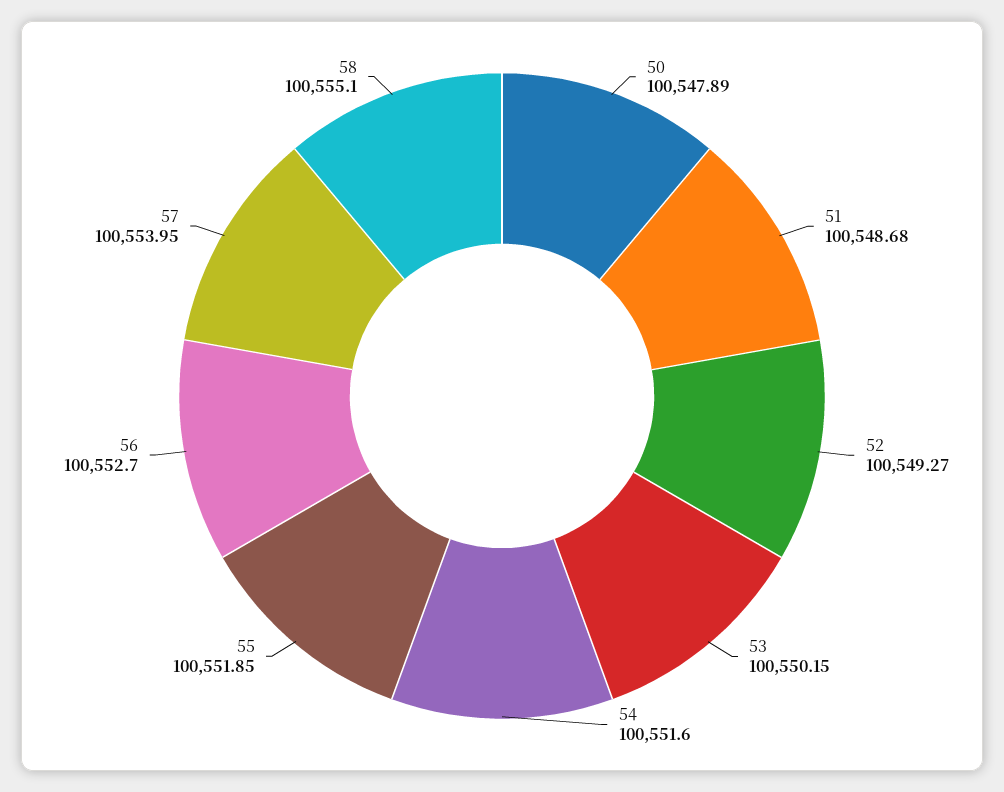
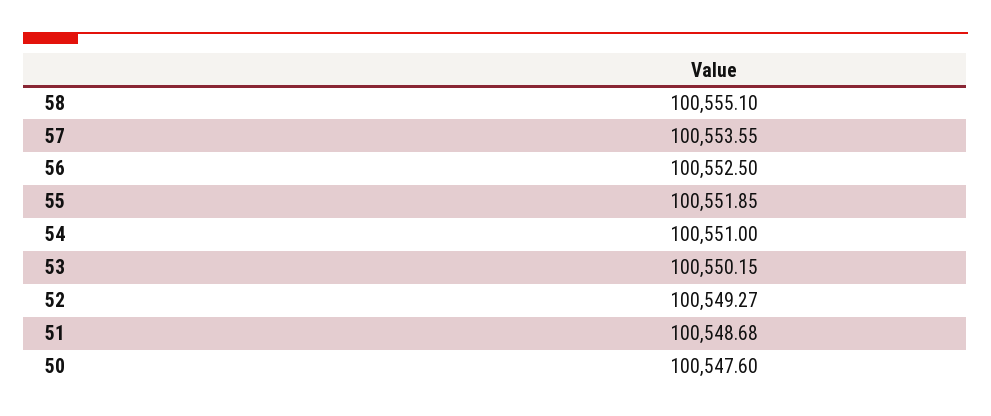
50: 100547.89 -> 100547.6
54: 100551.6 -> 100551
56: 100552.7 -> 100552.5
57: 100553.95 -> 100553.55

